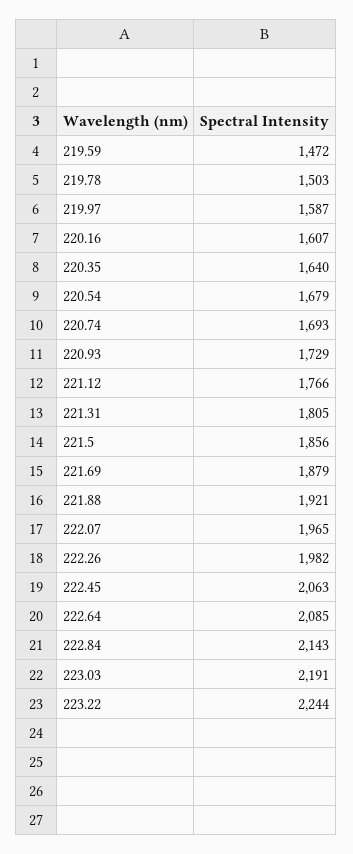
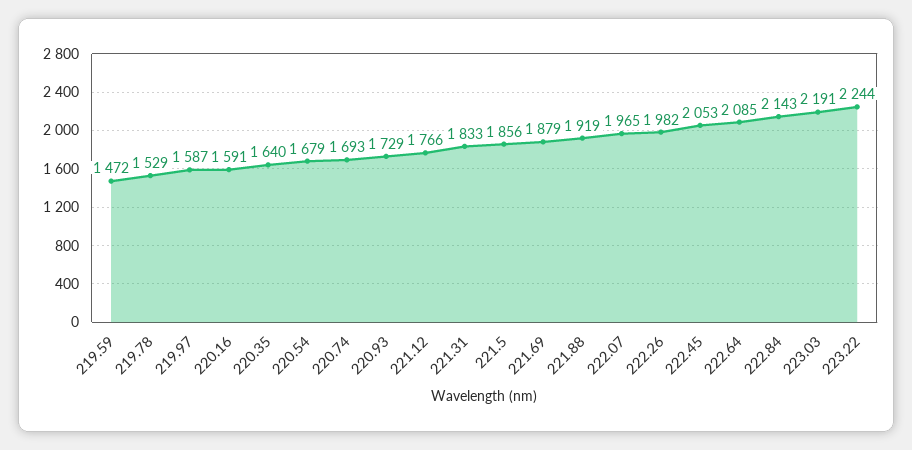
219.78: 1503 -> 1529
220.16: 1607 -> 1591
221.31: 1805 -> 1833
221.88: 1921 -> 1919
222.45: 2063 -> 2053

